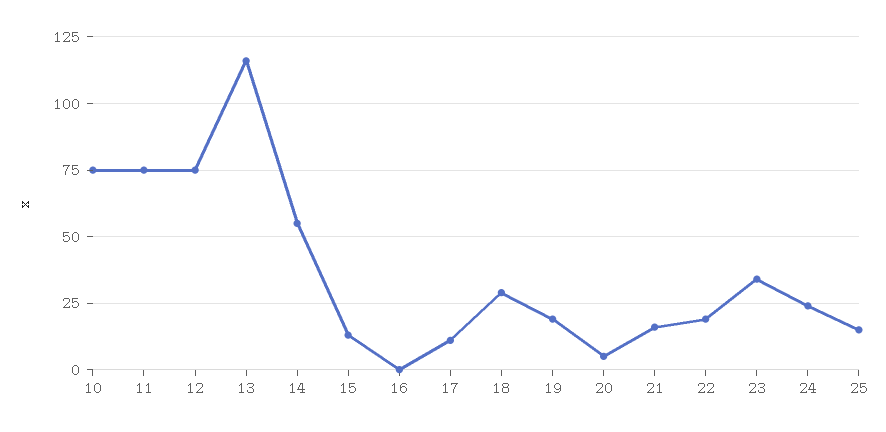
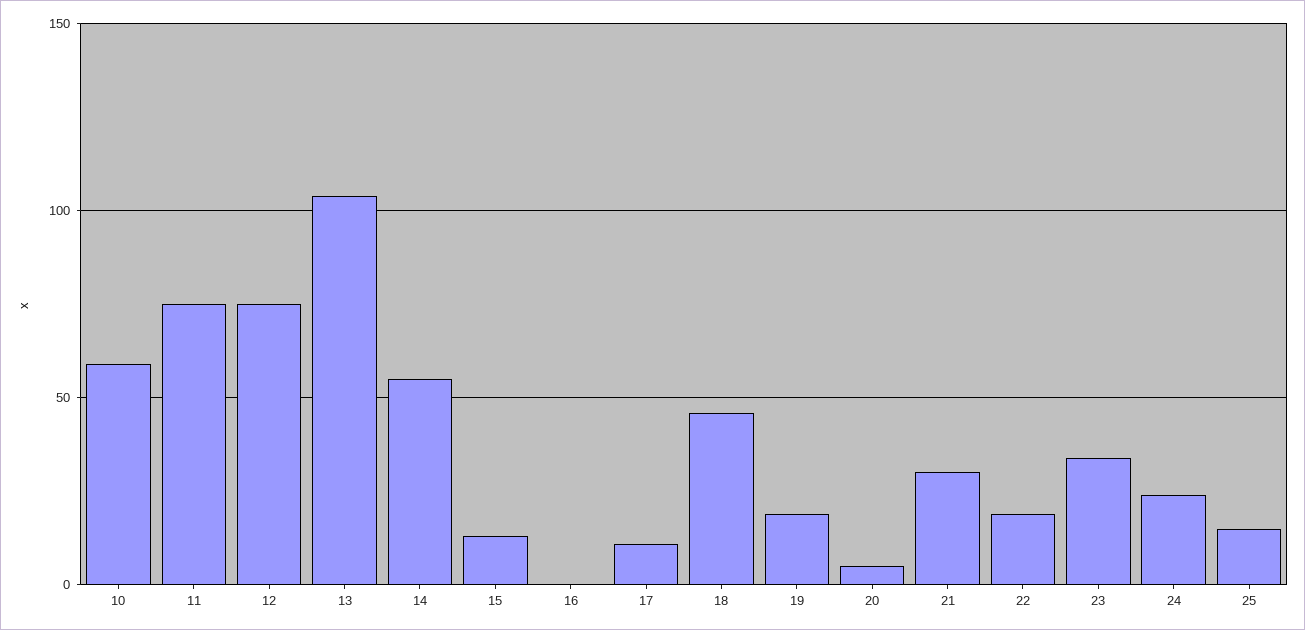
10: 75 -> 60
13: 115 -> 105
18: 30 -> 45
21: 15 -> 30

